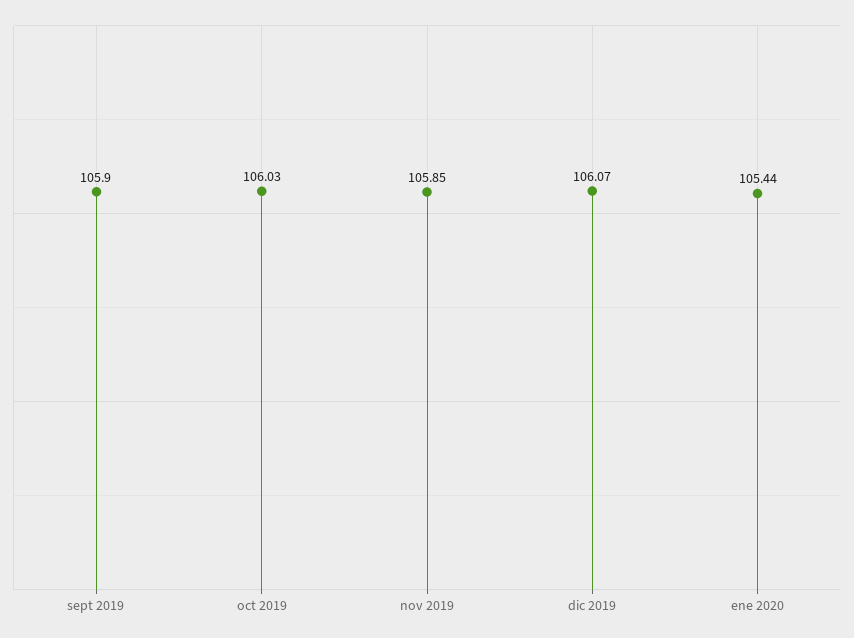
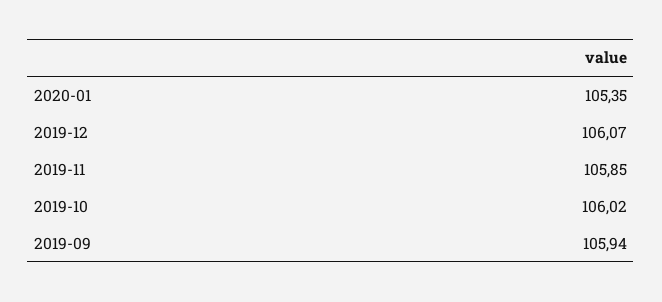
sept 2019: 105.9 -> 105.94
oct 2019: 106.03 -> 106.02
ene 2020: 105.44 -> 105.35

